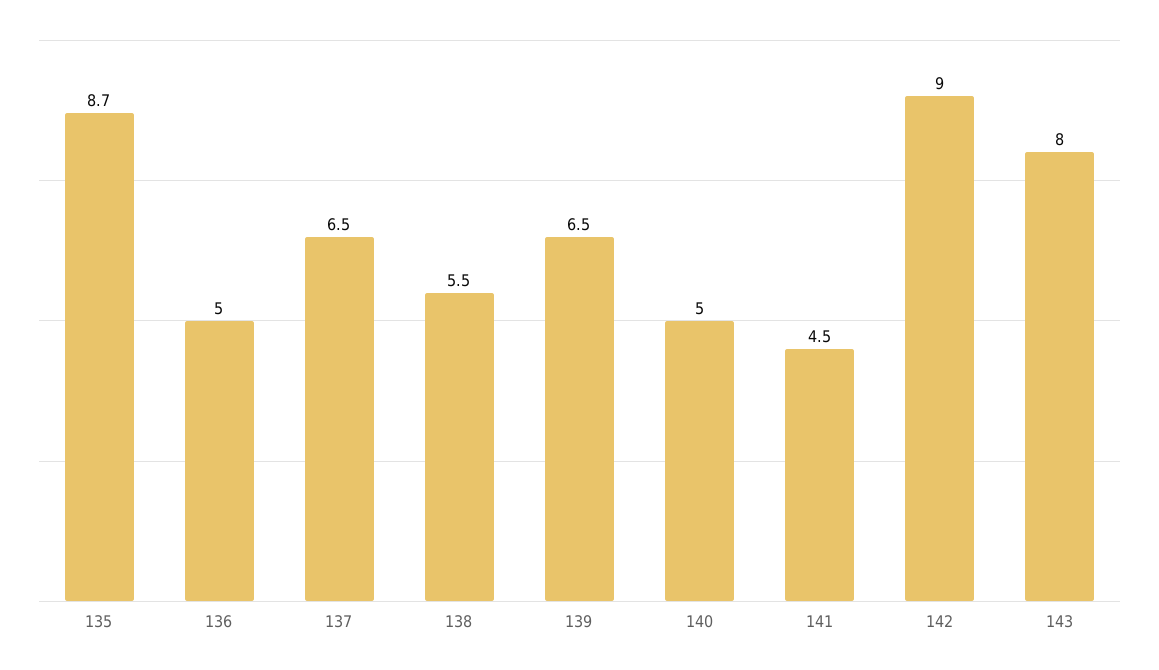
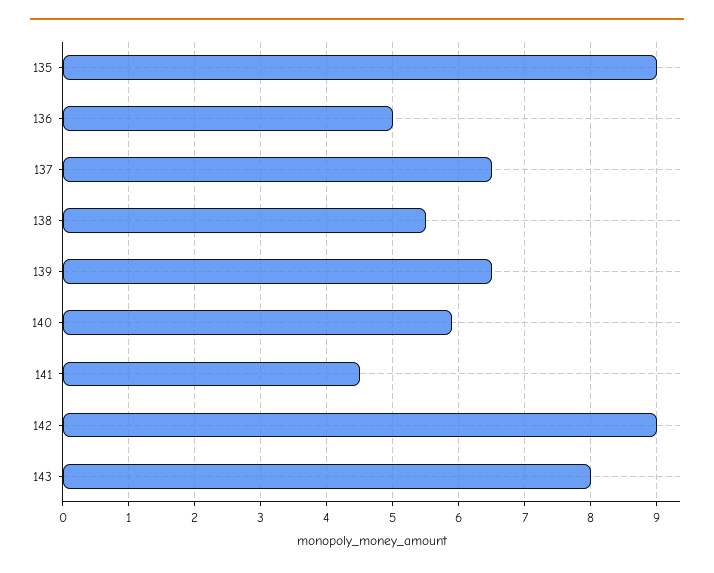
135: 8.7 -> 9
140: 5 -> 5.9

